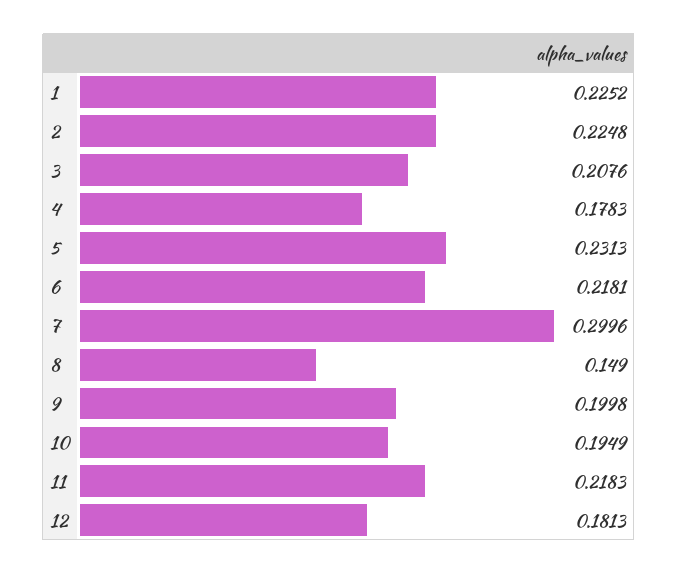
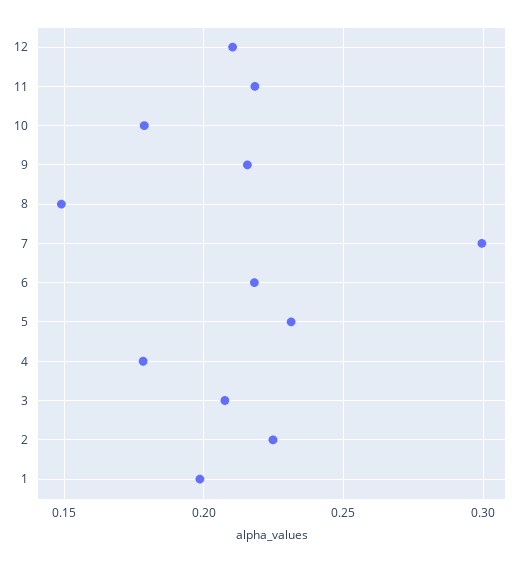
1: 0.2252 -> 0.2
9: 0.1998 -> 0.215
10: 0.1949 -> 0.18
12: 0.1813 -> 0.21

